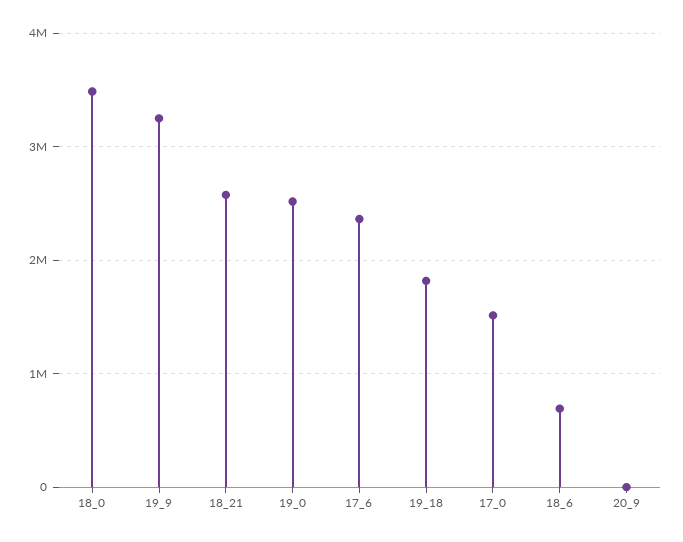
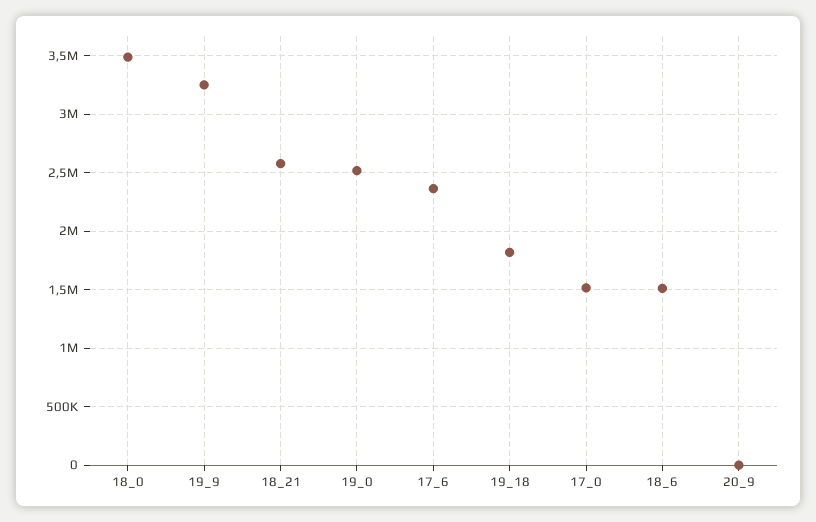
18_6: 700000 -> 1500000

